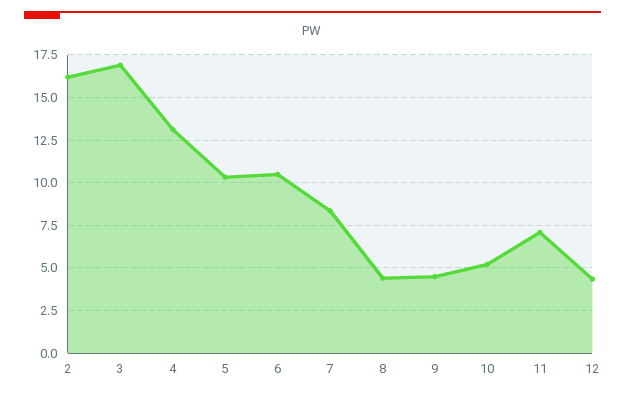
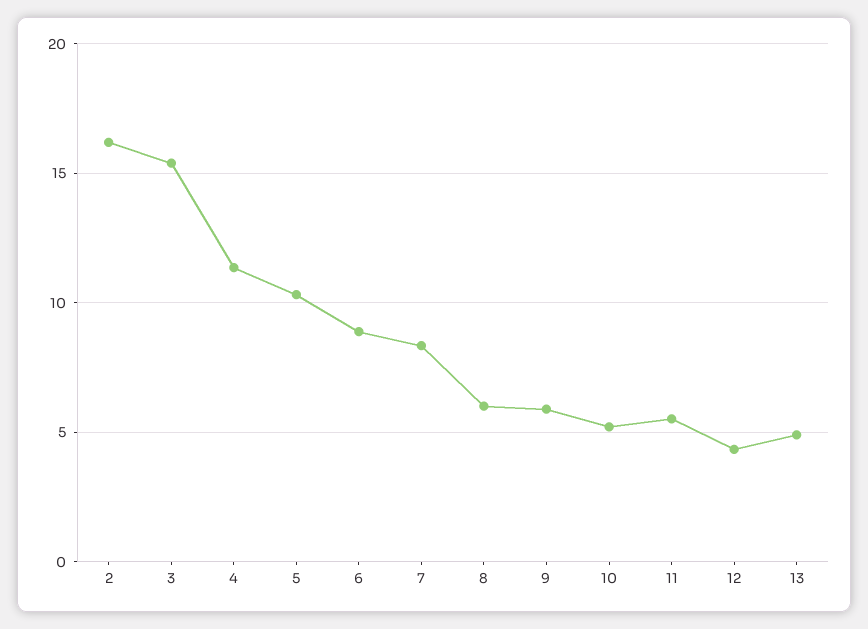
3: 17 -> 15.5
4: 13 -> 11.5
6: 10.5 -> 9
8: 4.5 -> 6
9: 4.5 -> 6
11: 7 -> 5.5
13: none -> 5

